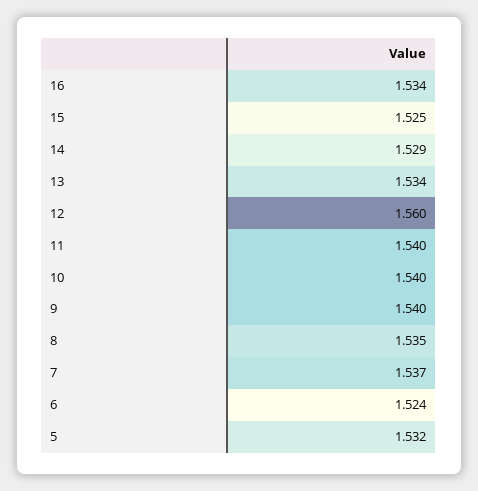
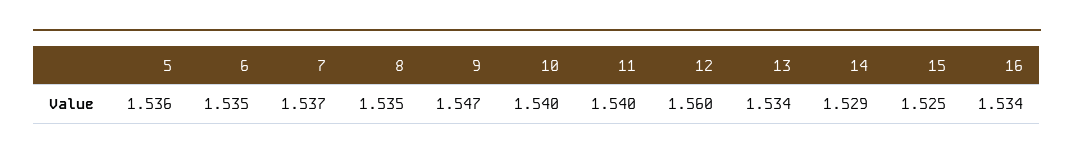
9: 1.54 -> 1.547
6: 1.524 -> 1.535
5: 1.532 -> 1.536

